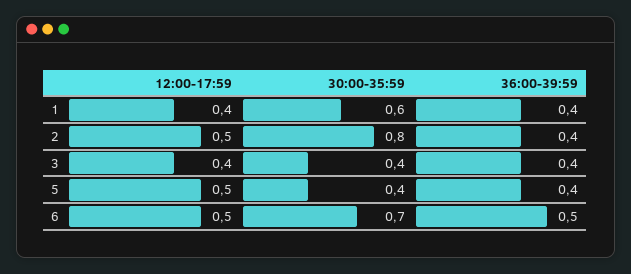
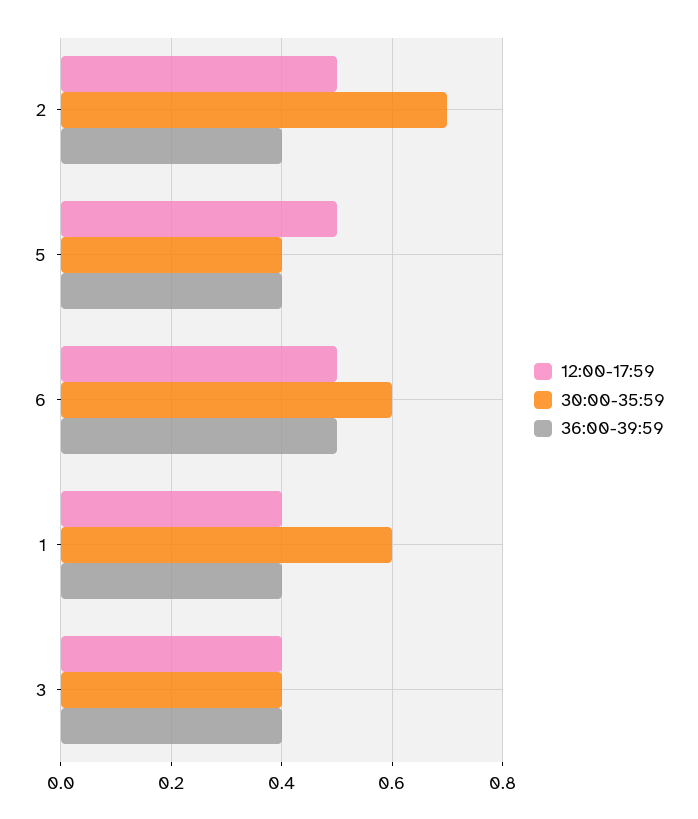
30:00-35:59, 2: 0.8 -> 0.7
30:00-35:59, 6: 0.7 -> 0.6

